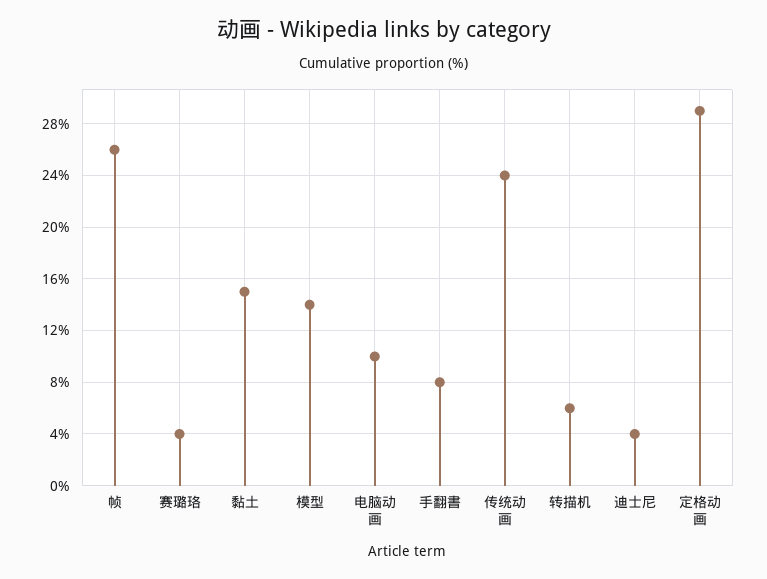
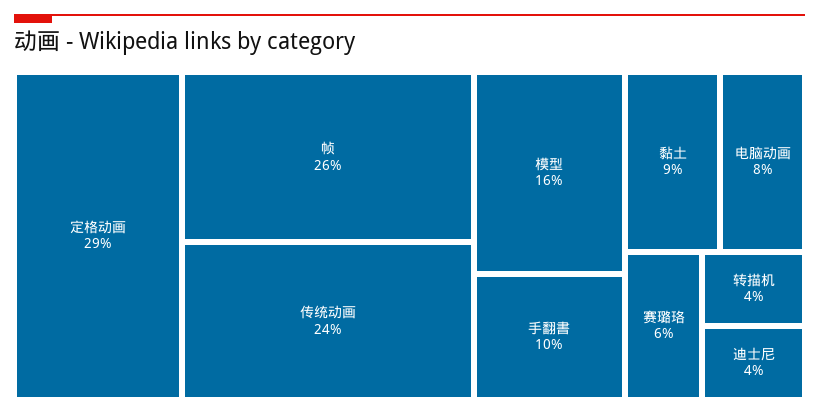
赛璐珞: 4 -> 6
黏土: 15 -> 9
模型: 14 -> 16
电脑动画: 10 -> 8
手翻書: 8 -> 10
转描机: 6 -> 4

